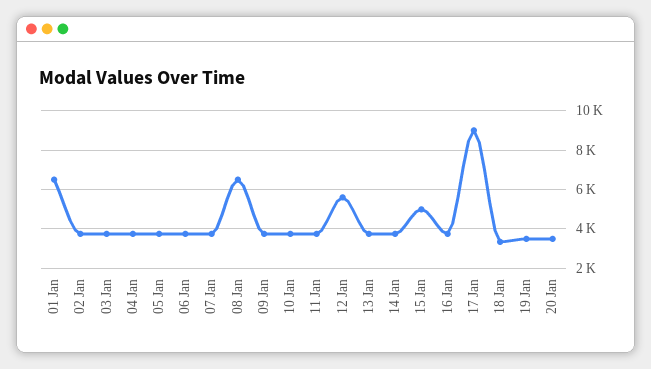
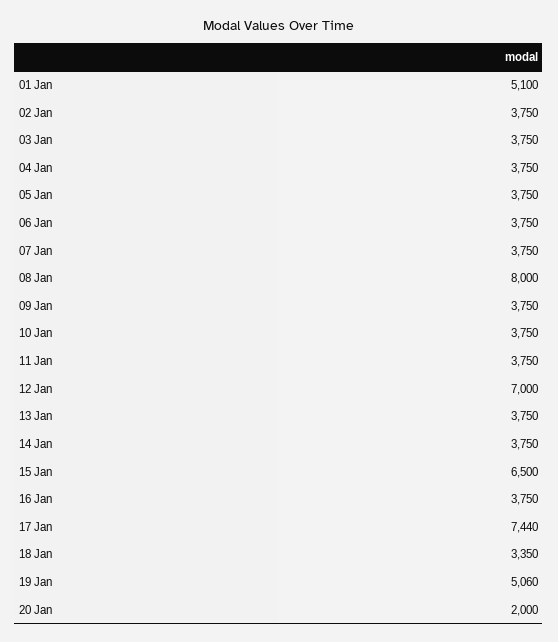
01 Jan: 6500 -> 5100
08 Jan: 6500 -> 8000
12 Jan: 5500 -> 7000
15 Jan: 5000 -> 6500
17 Jan: 9000 -> 7440
19 Jan: 3500 -> 5060
20 Jan: 3500 -> 2000

